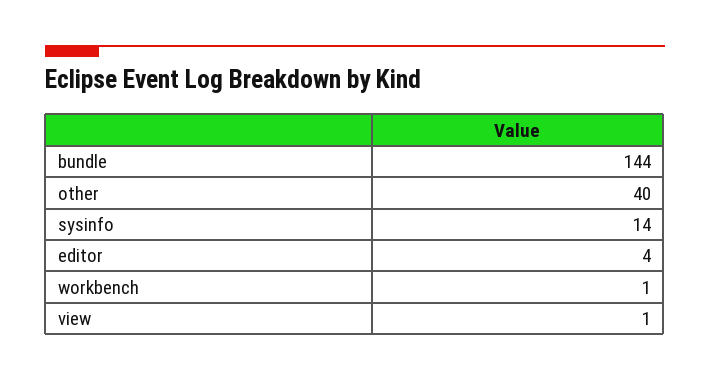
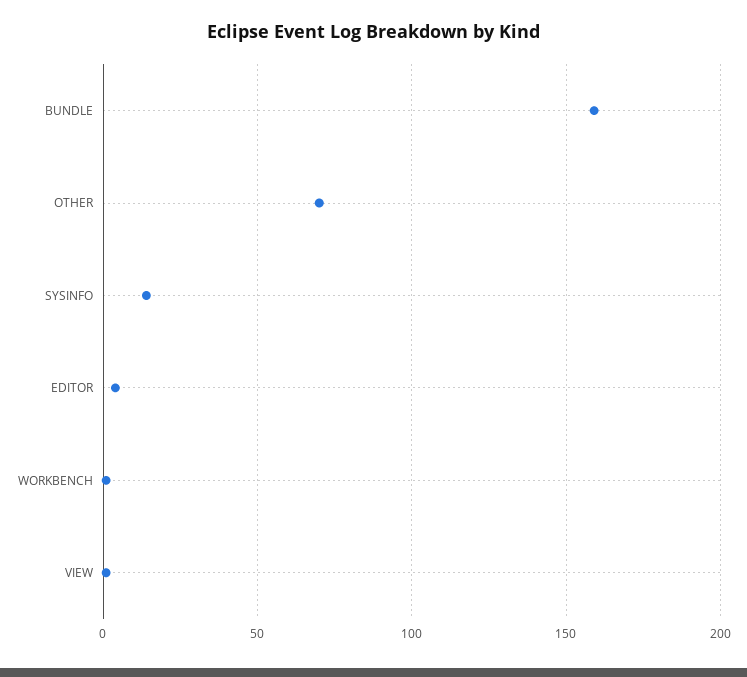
bundle: 144 -> 160
other: 40 -> 70

